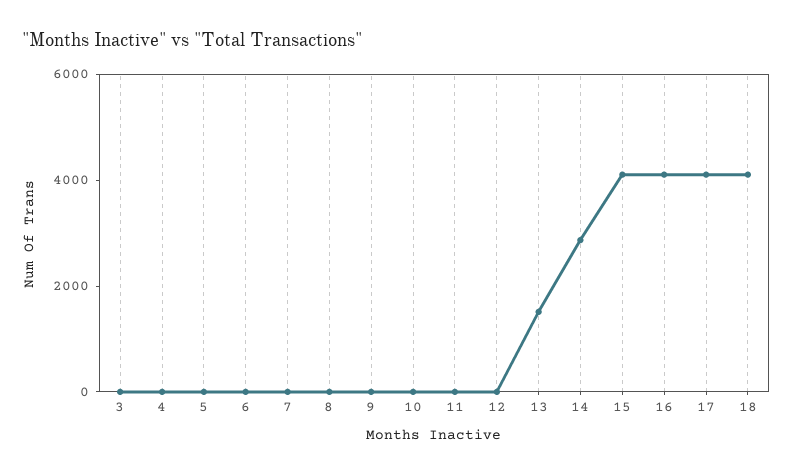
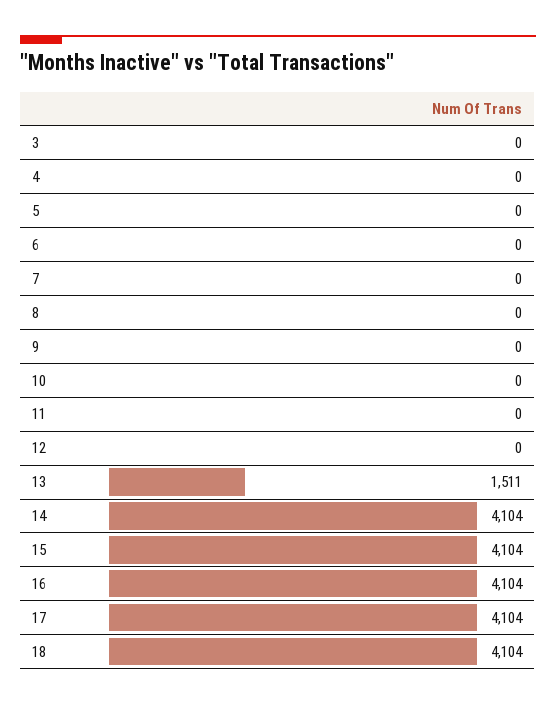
14: 3000 -> 4104

